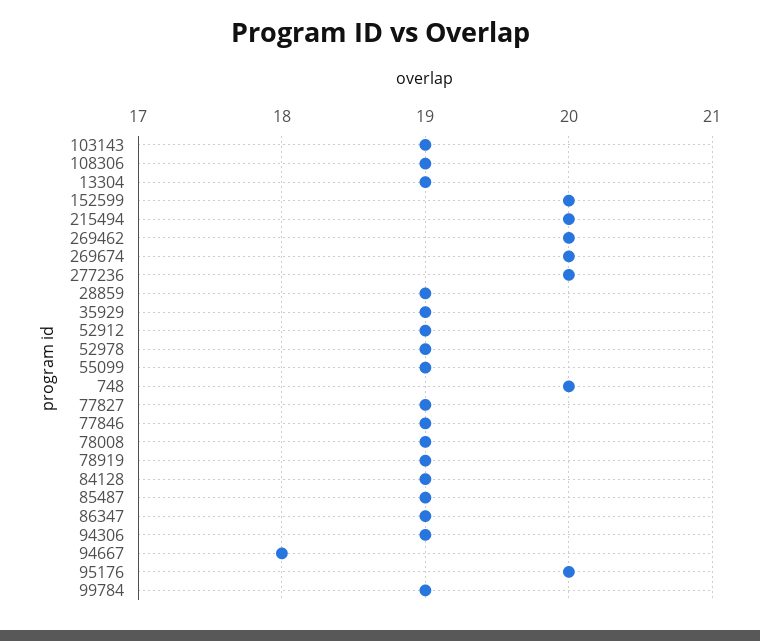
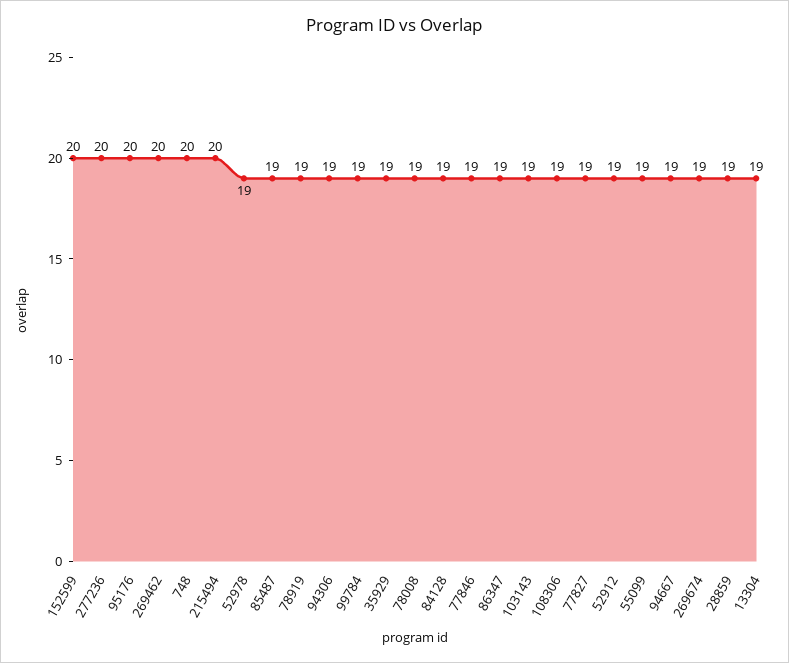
269674: 20 -> 19
94667: 18 -> 19

